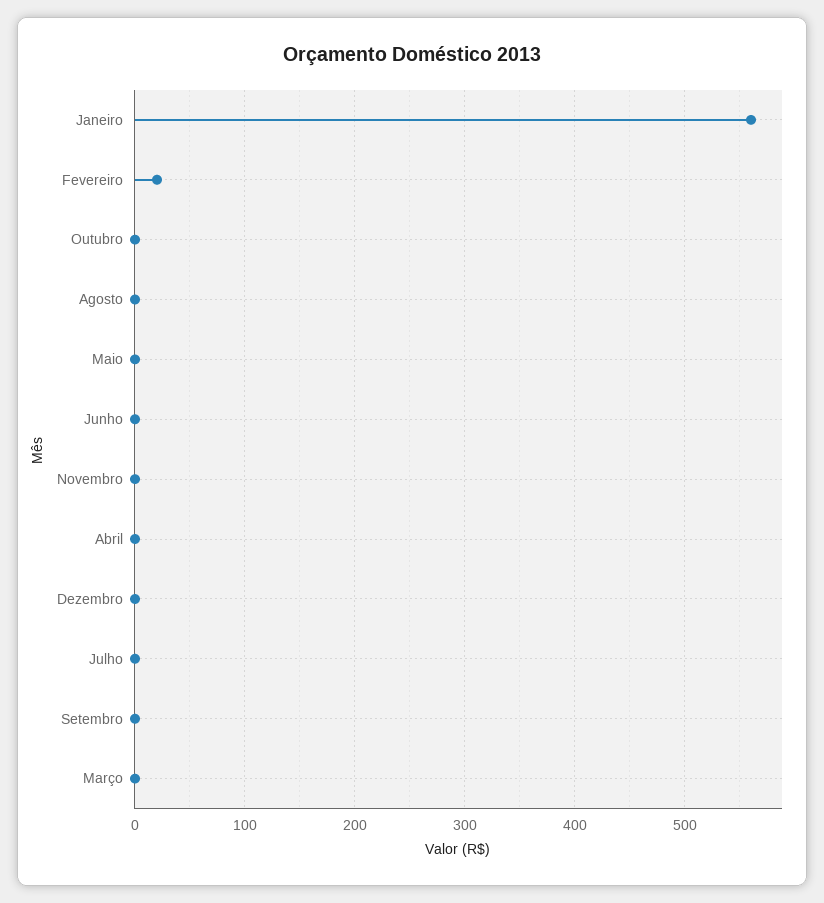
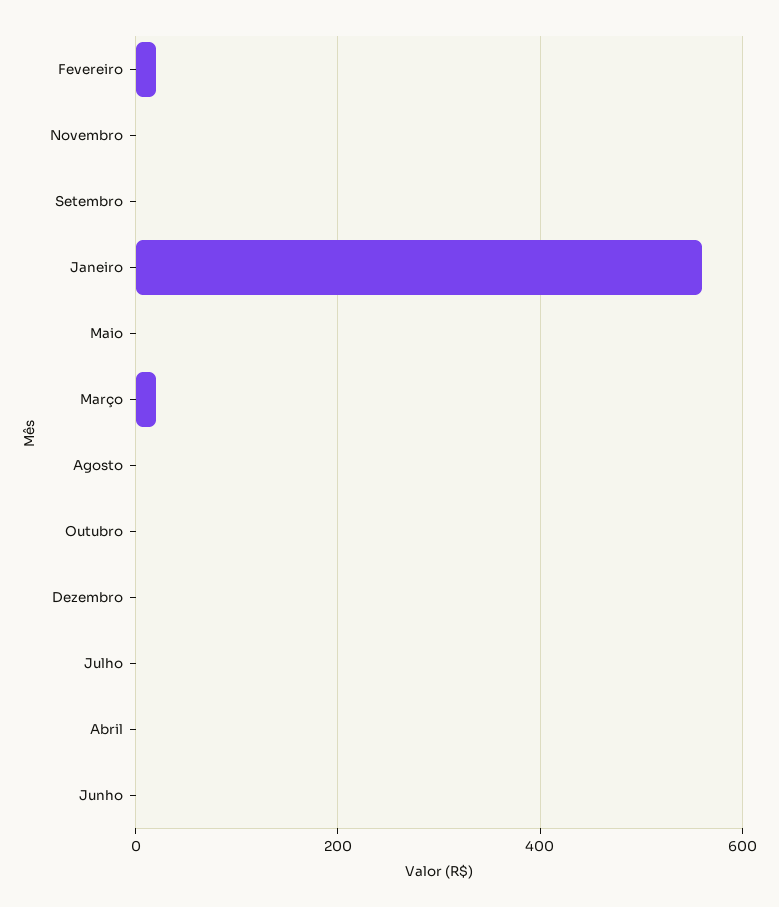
Março: 0 -> 20

